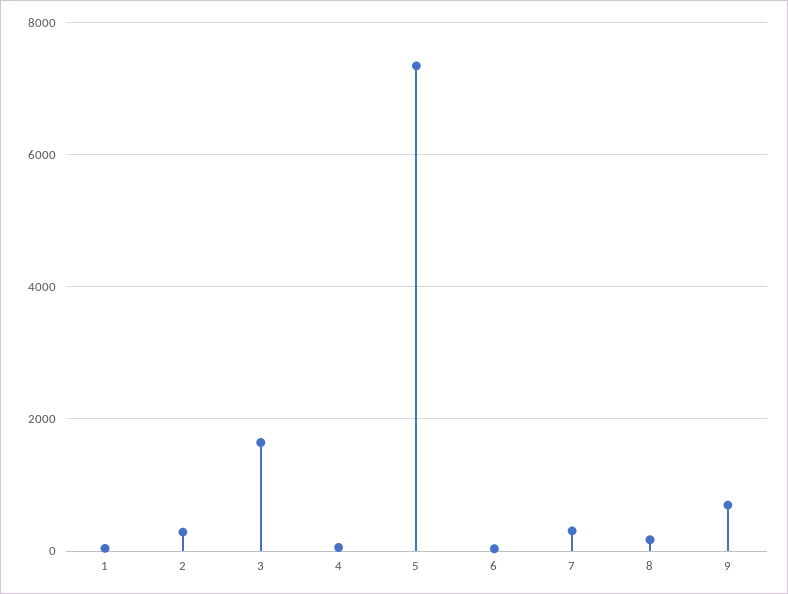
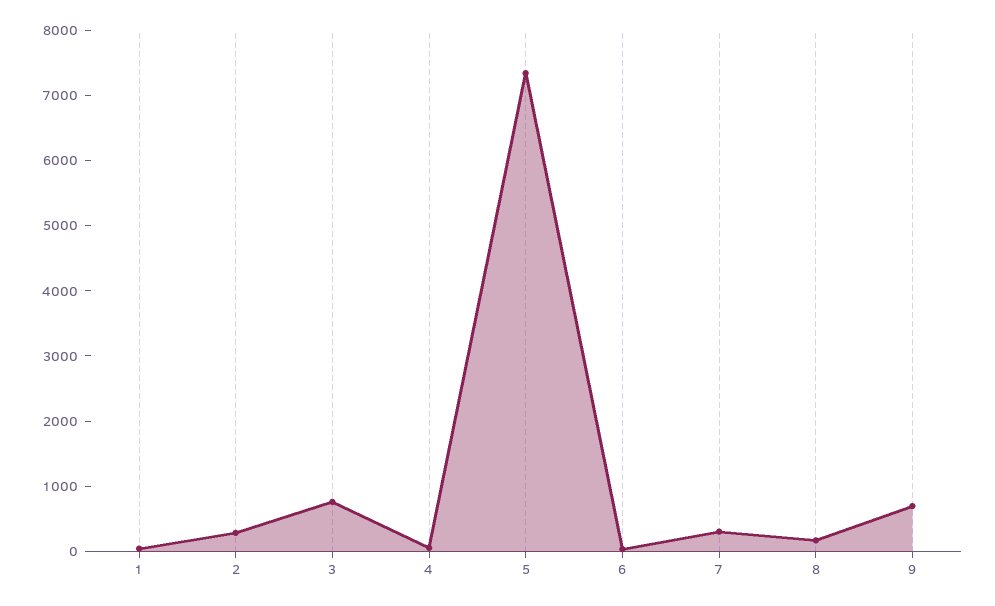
3: 1600 -> 800

